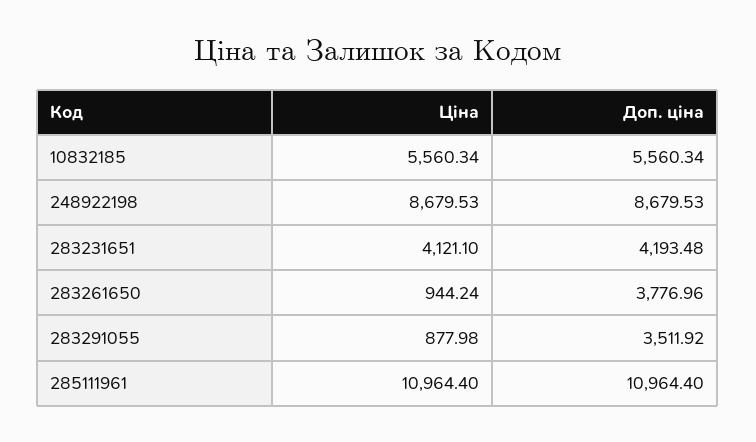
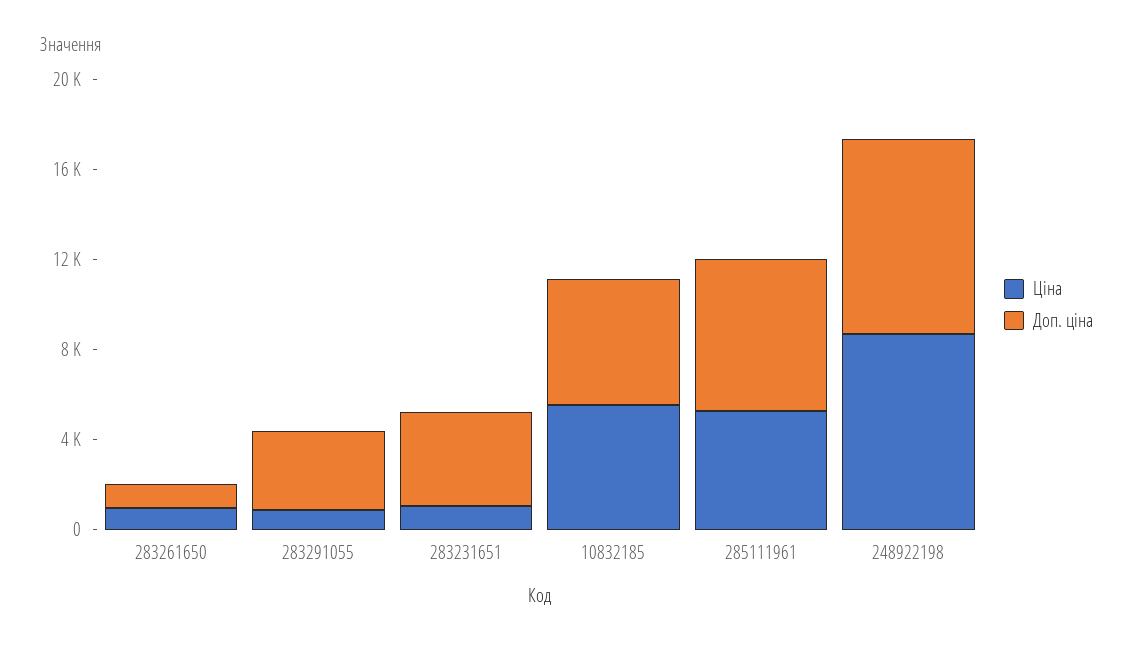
Ціна, 283231651: 4121.1 -> 1000
Доп. ціна, 283261650: 3776.96 -> 1000
Ціна, 285111961: 10964.4 -> 5000
Доп. ціна, 285111961: 10964.4 -> 7000

